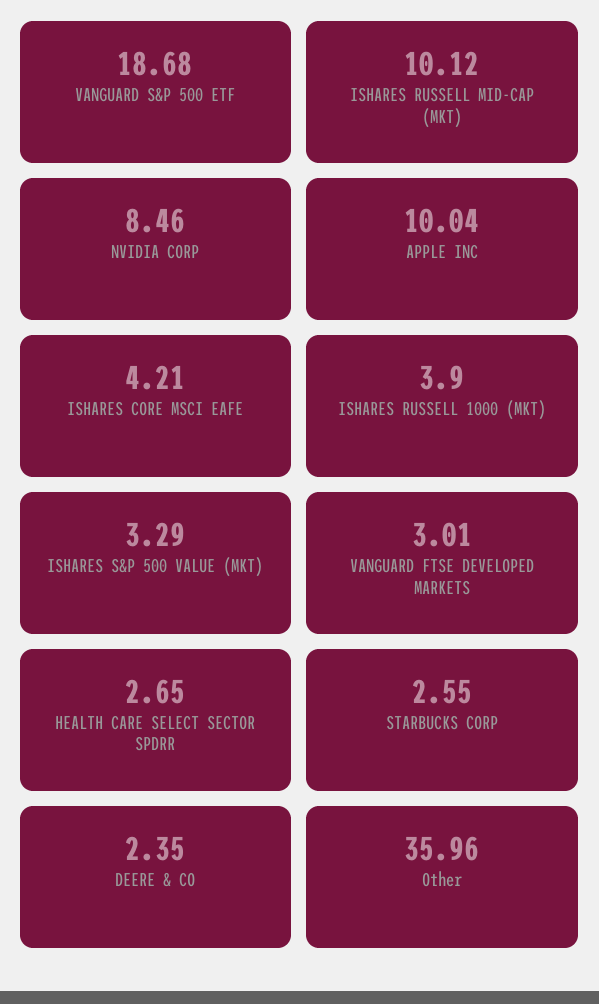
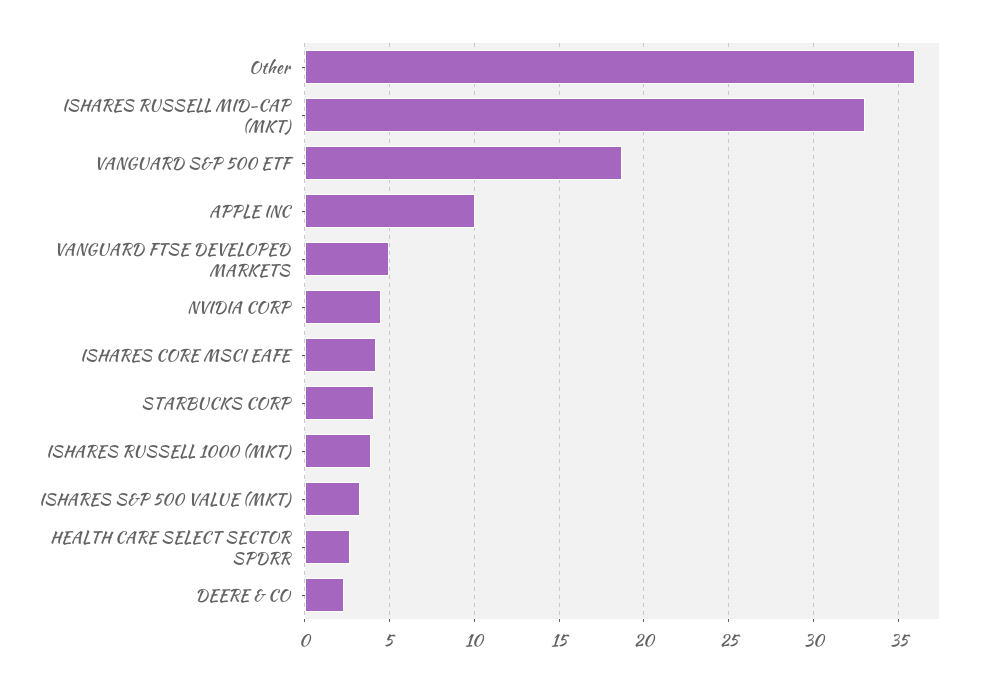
ISHARES RUSSELL MID-CAP (MKT): 10.12 -> 33
NVIDIA CORP: 8.46 -> 4.5
VANGUARD FTSE DEVELOPED MARKETS: 3.01 -> 5
STARBUCKS CORP: 2.55 -> 4

